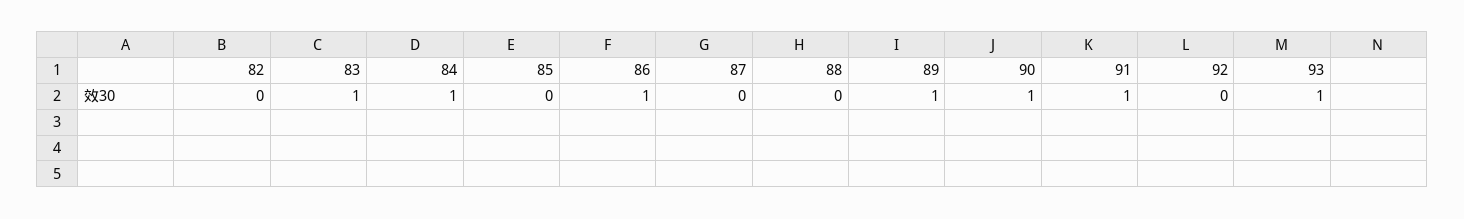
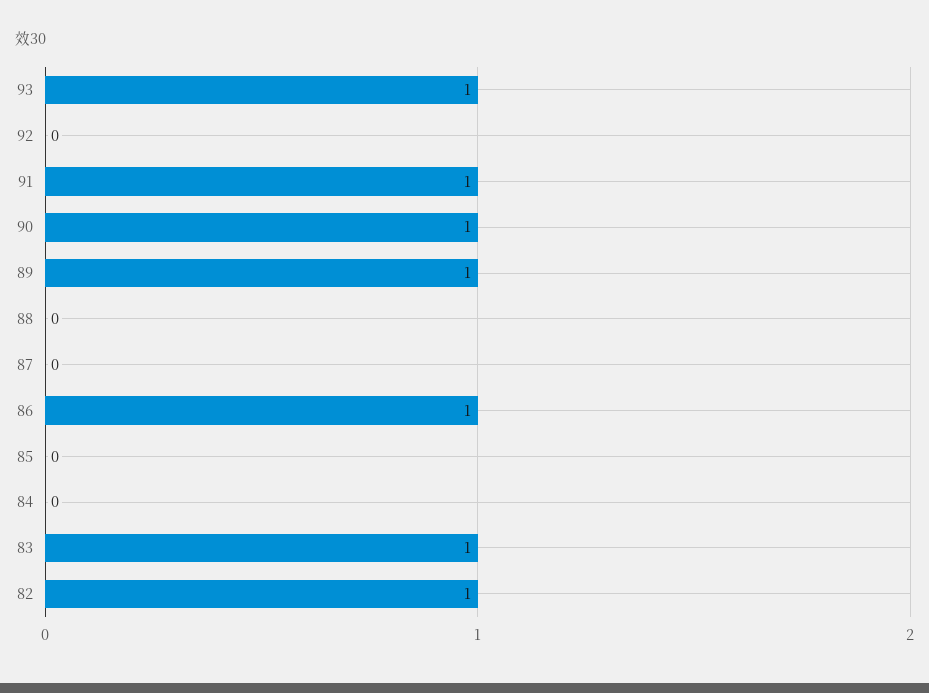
82: 0 -> 1
84: 1 -> 0

